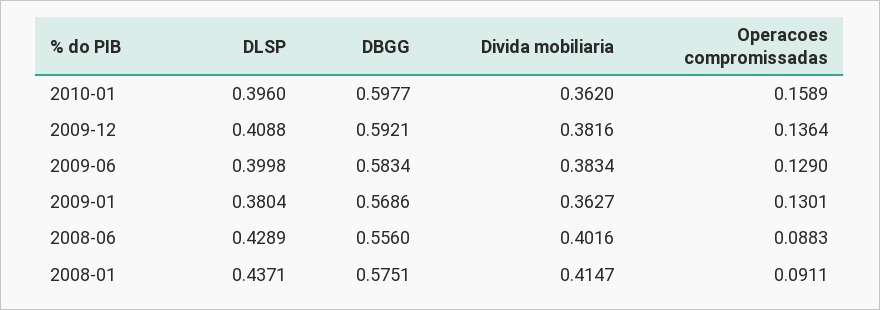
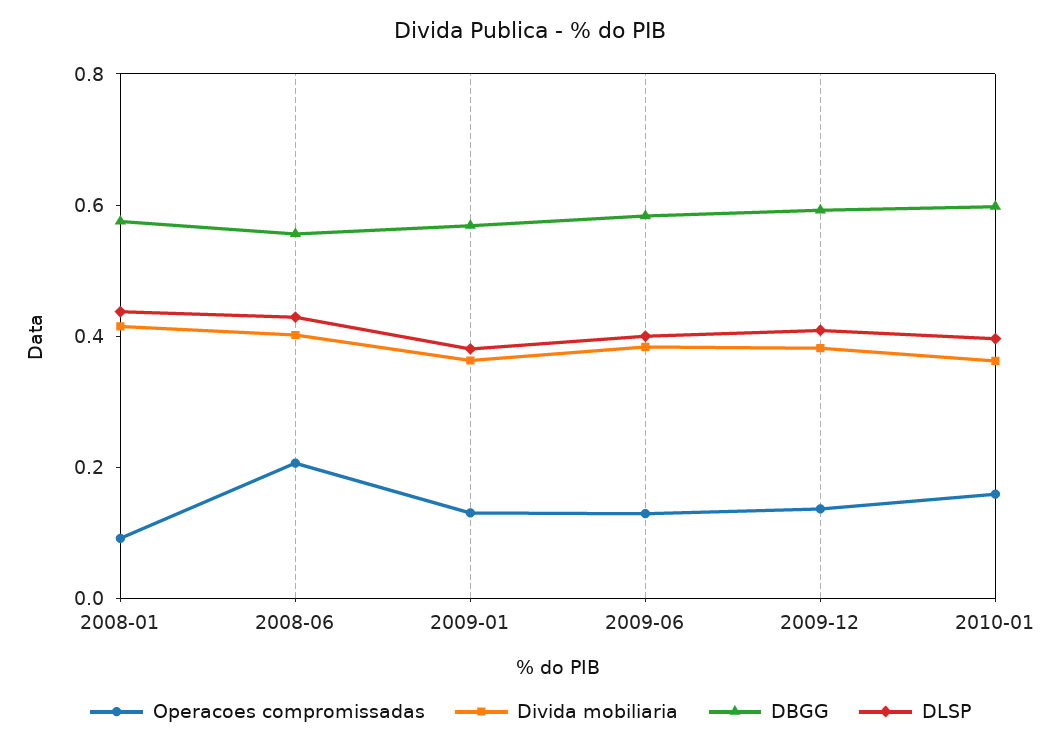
Operacoes compromissadas, 2008-06: 0.0883 -> 0.2

